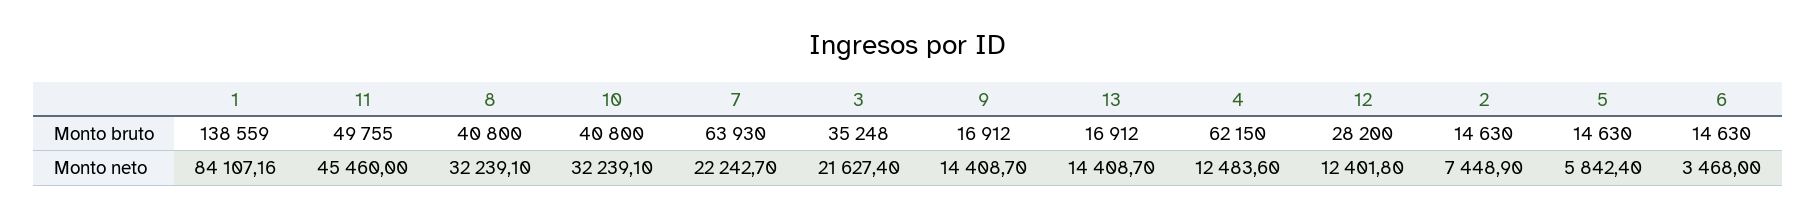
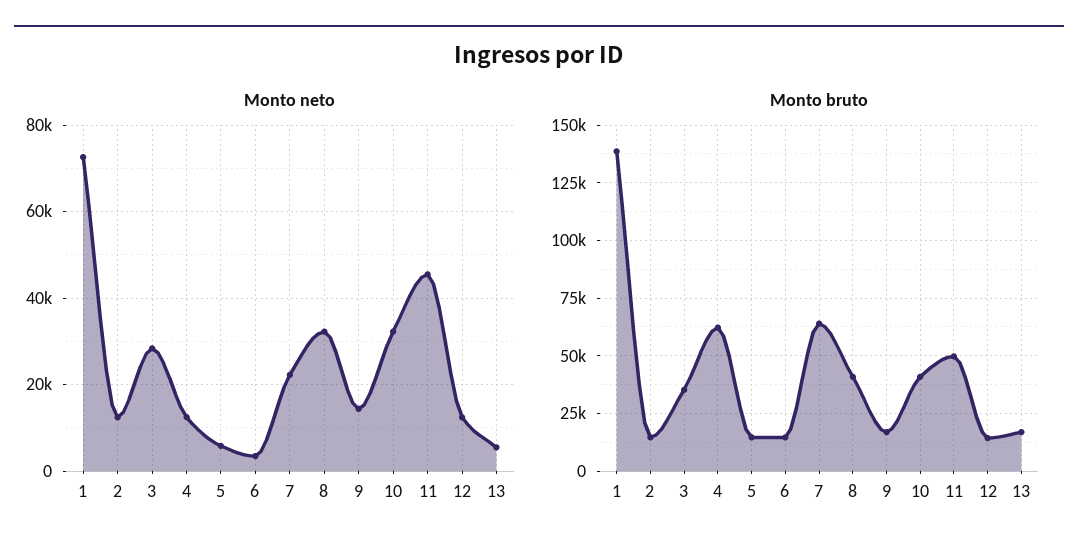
Monto bruto, 12: 28200 -> 15000
Monto neto, 1: 84107.16 -> 72000
Monto neto, 3: 21627.4 -> 28000
Monto neto, 13: 14408.7 -> 6000
Monto neto, 2: 7448.9 -> 12000

